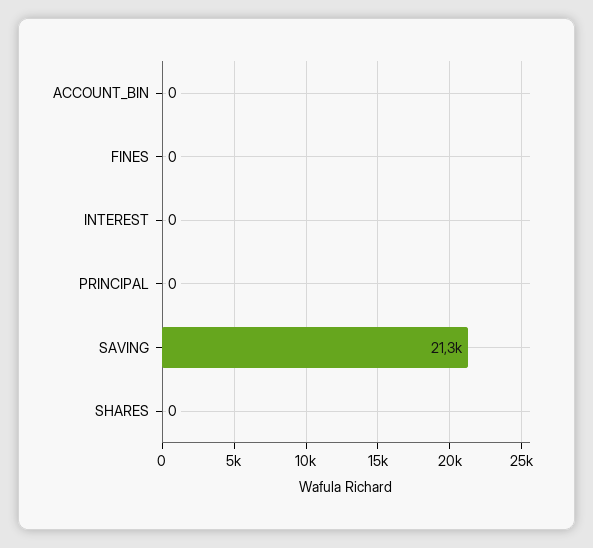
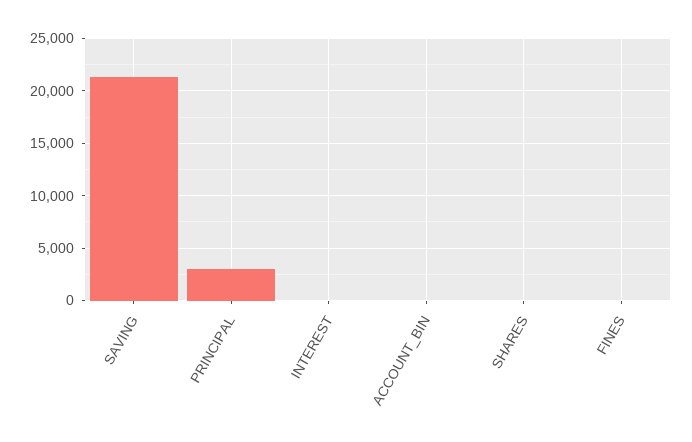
PRINCIPAL: 0 -> 3000

